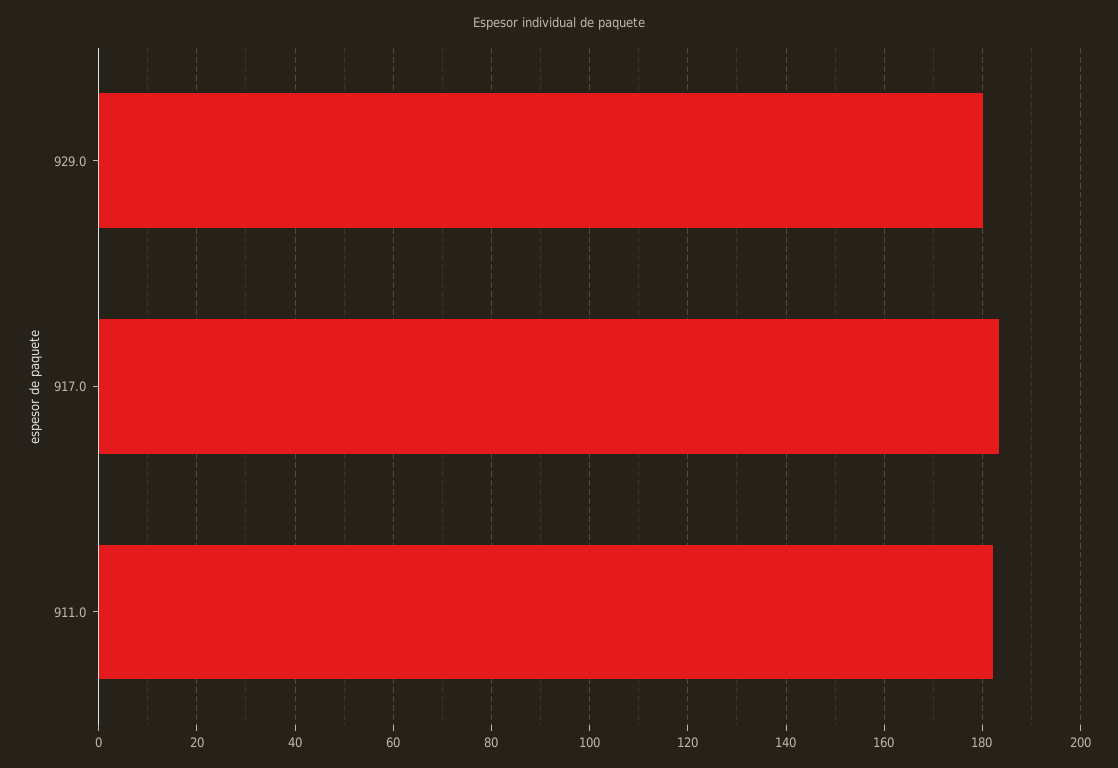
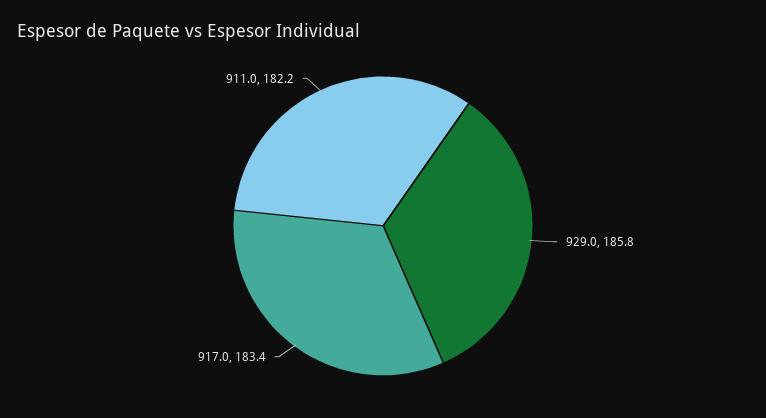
929.0: 180 -> 185.8

